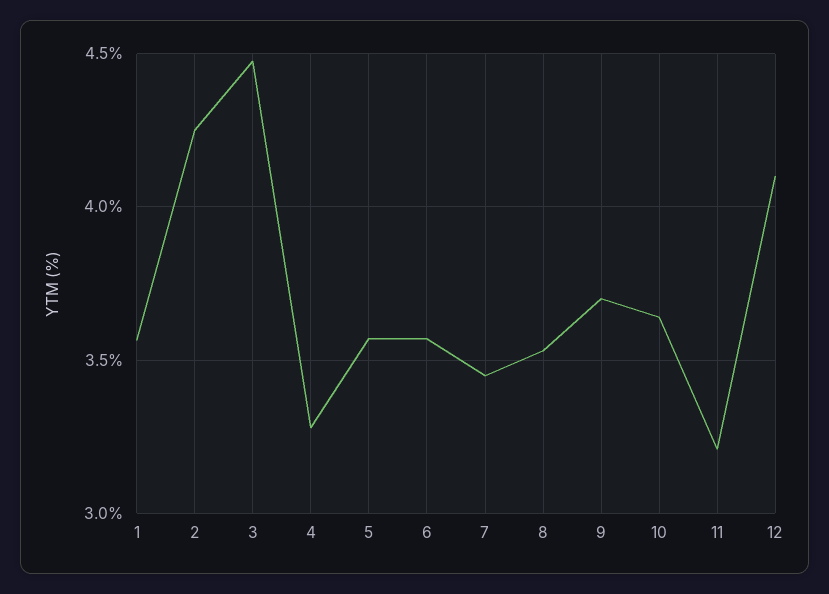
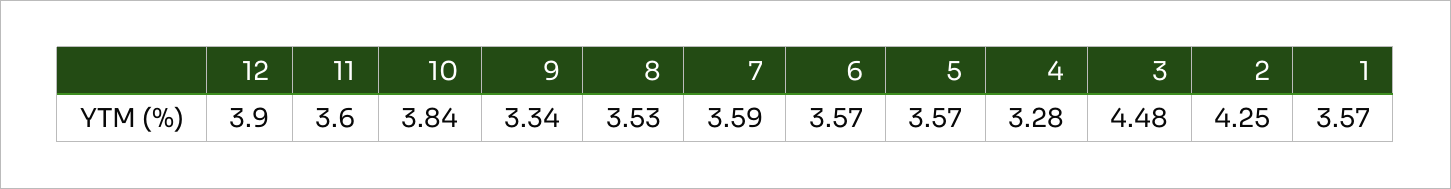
7: 3.45 -> 3.59
9: 3.7 -> 3.34
10: 3.65 -> 3.84
11: 3.2 -> 3.6
12: 4.1 -> 3.9

